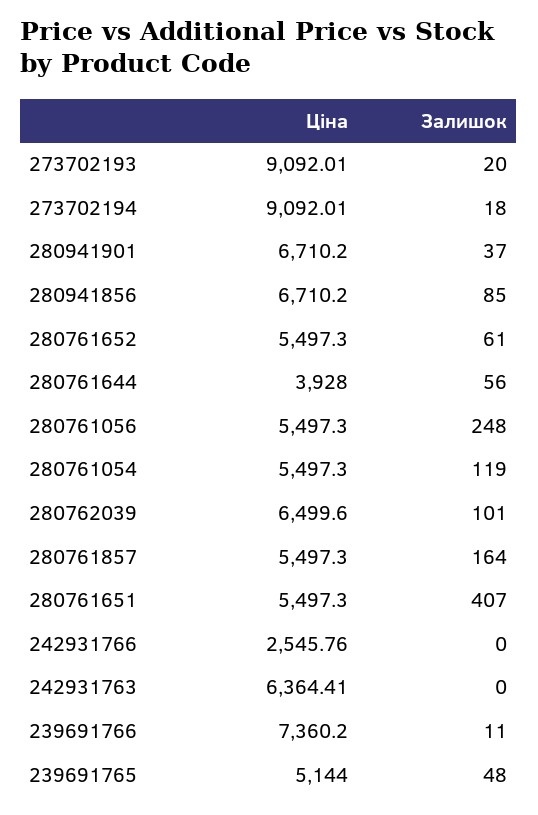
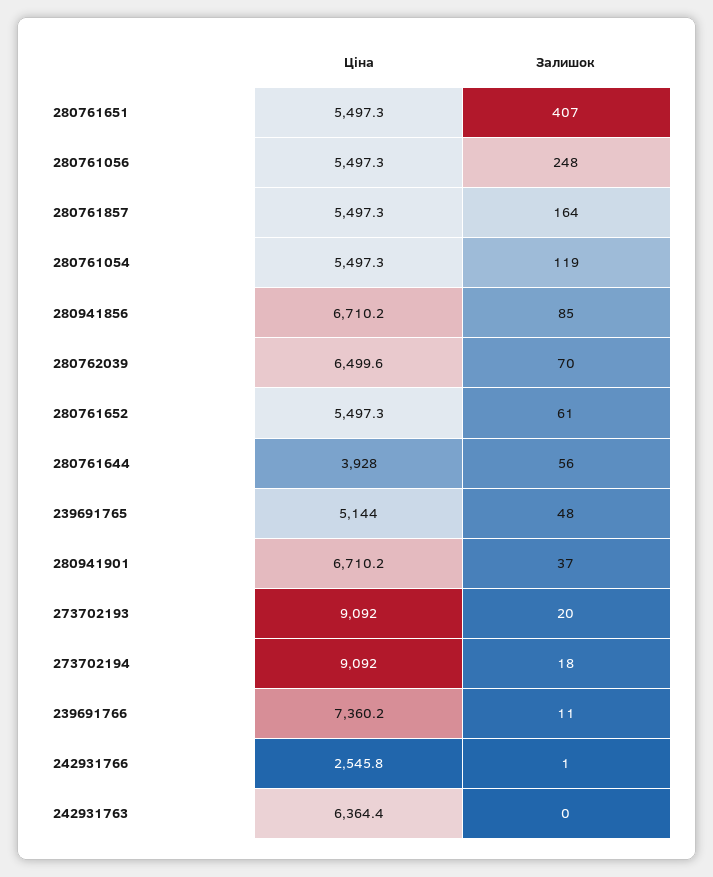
Залишок, 280762039: 101 -> 70
Залишок, 242931766: 0 -> 1

